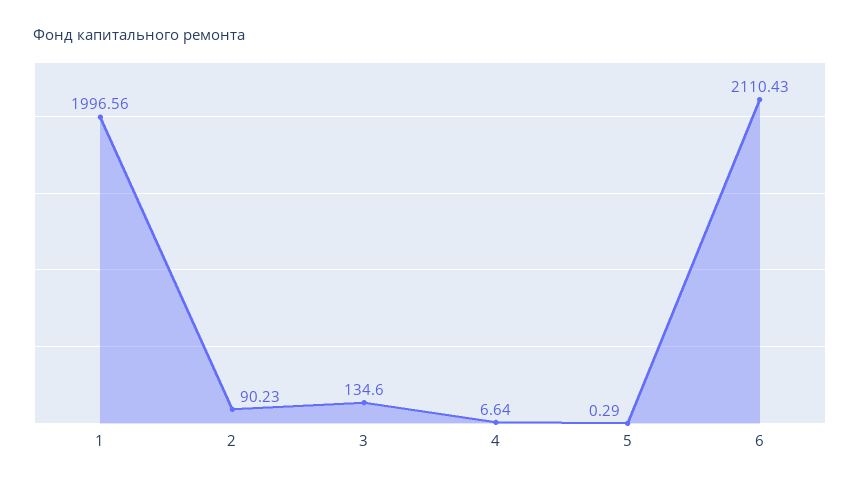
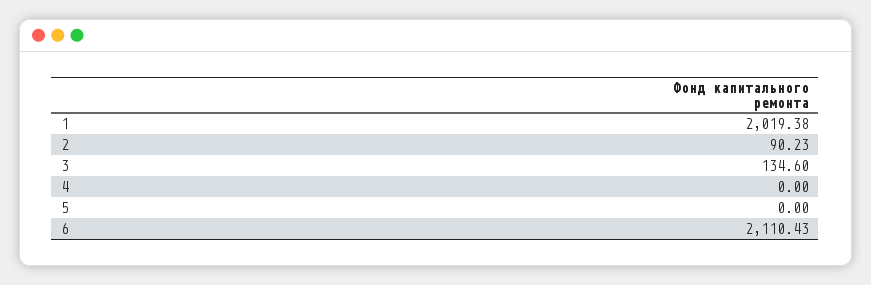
1: 1996.56 -> 2019.38
4: 6.64 -> 0
5: 0.29 -> 0

